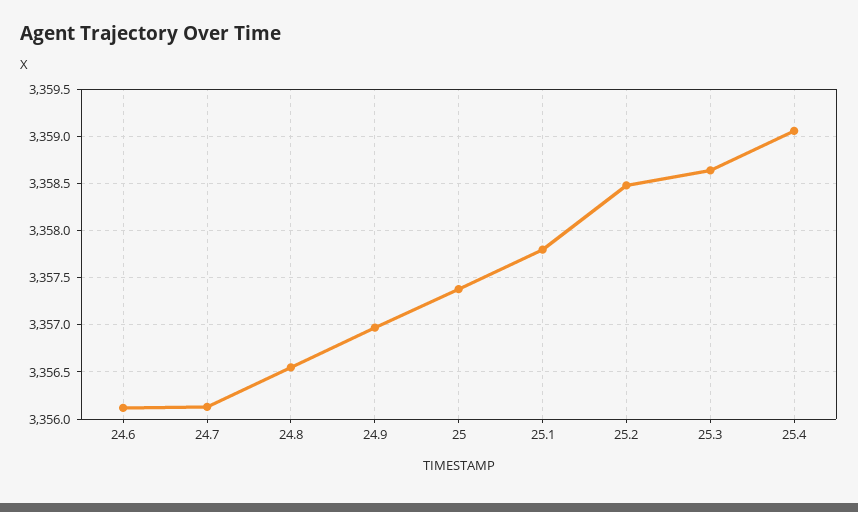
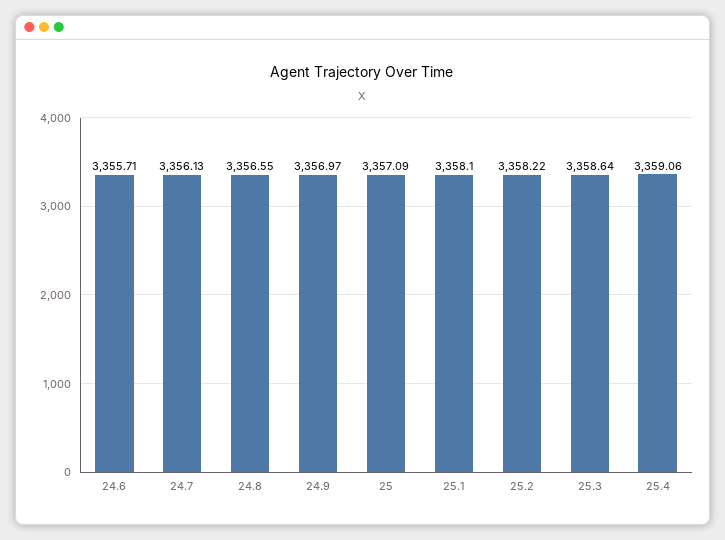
24.6: 3356.1 -> 3355.71
25: 3357.4 -> 3357.09
25.1: 3357.8 -> 3358.1
25.2: 3358.5 -> 3358.22

